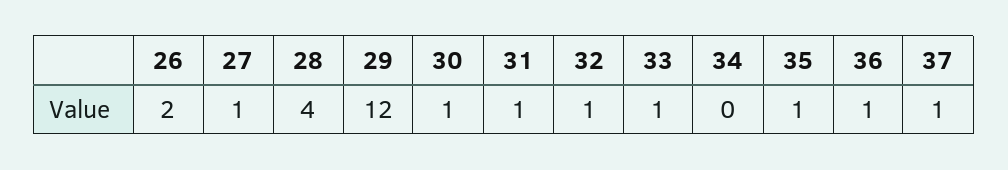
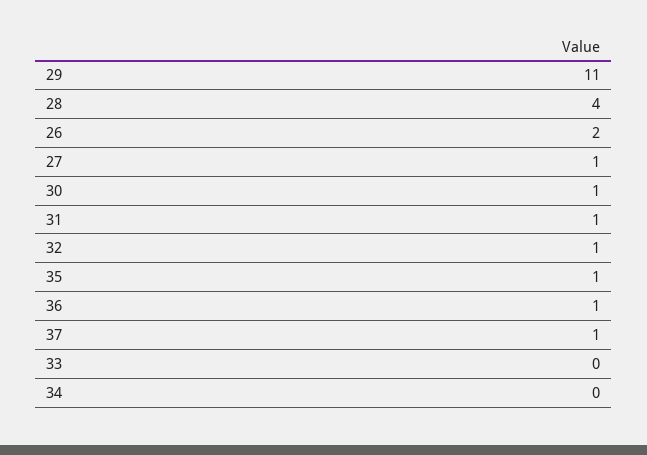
29: 12 -> 11
33: 1 -> 0

